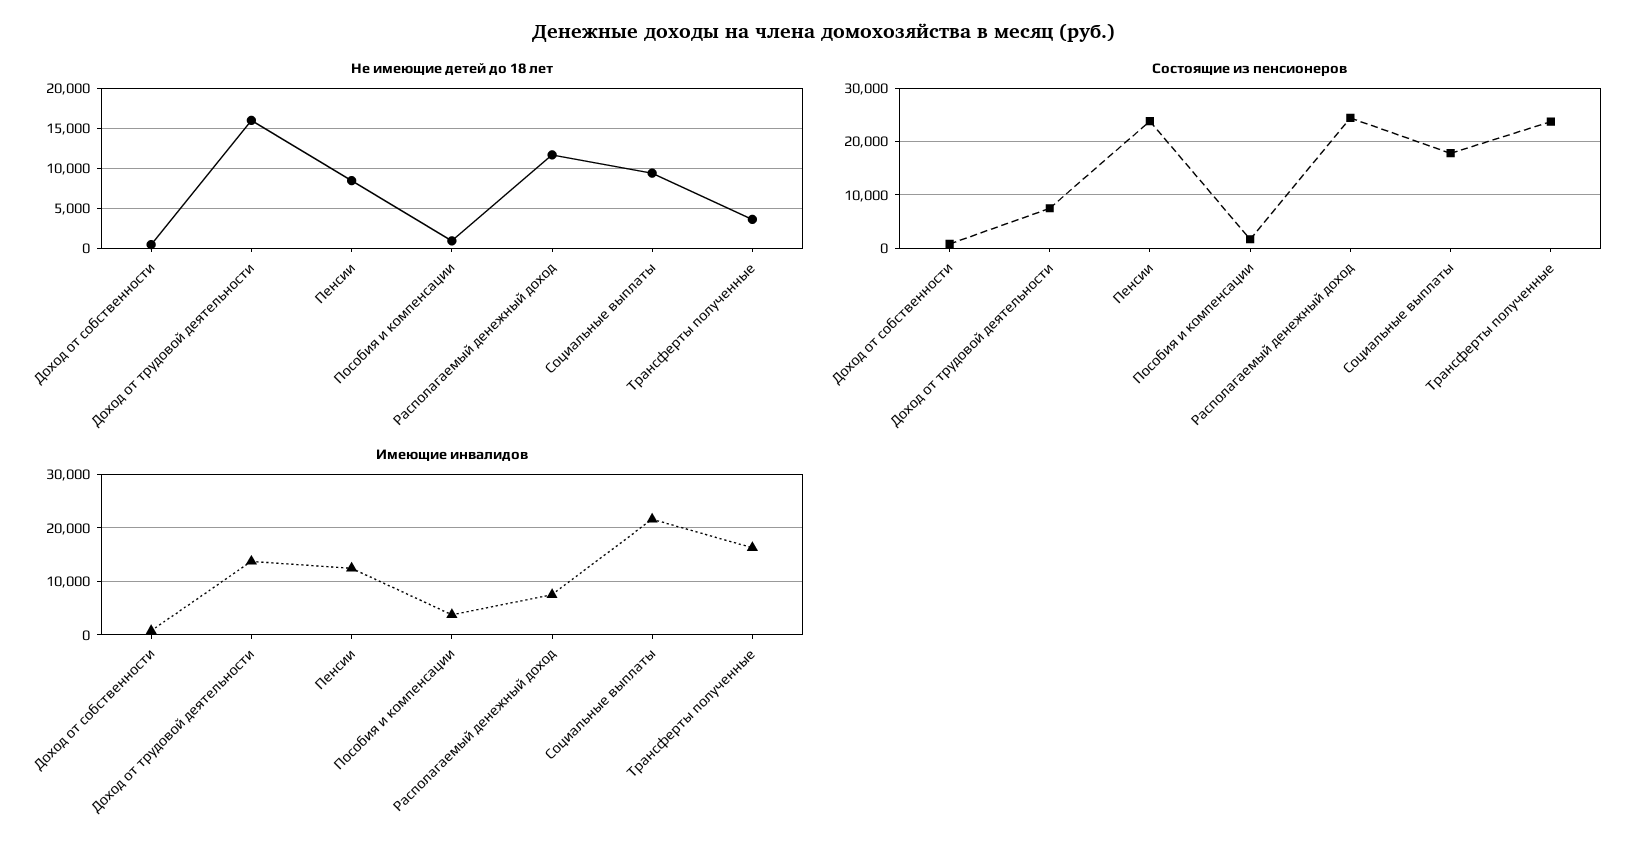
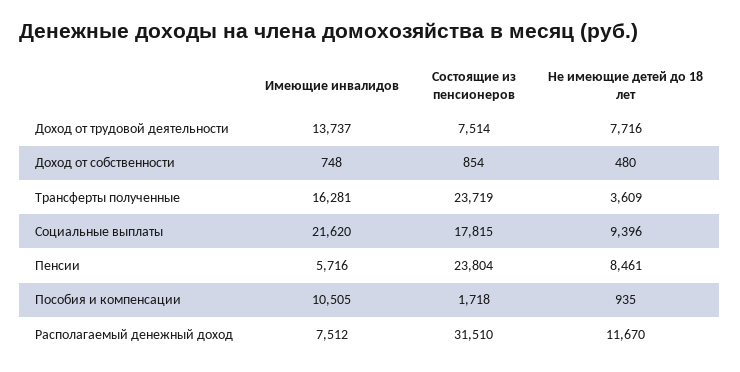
Не имеющие детей до 18 лет, Доход от трудовой деятельности: 16000 -> 7716
Состоящие из пенсионеров, Располагаемый денежный доход: 24000 -> 31510
Имеющие инвалидов, Пенсии: 12000 -> 5716
Имеющие инвалидов, Пособия и компенсации: 4000 -> 10505

